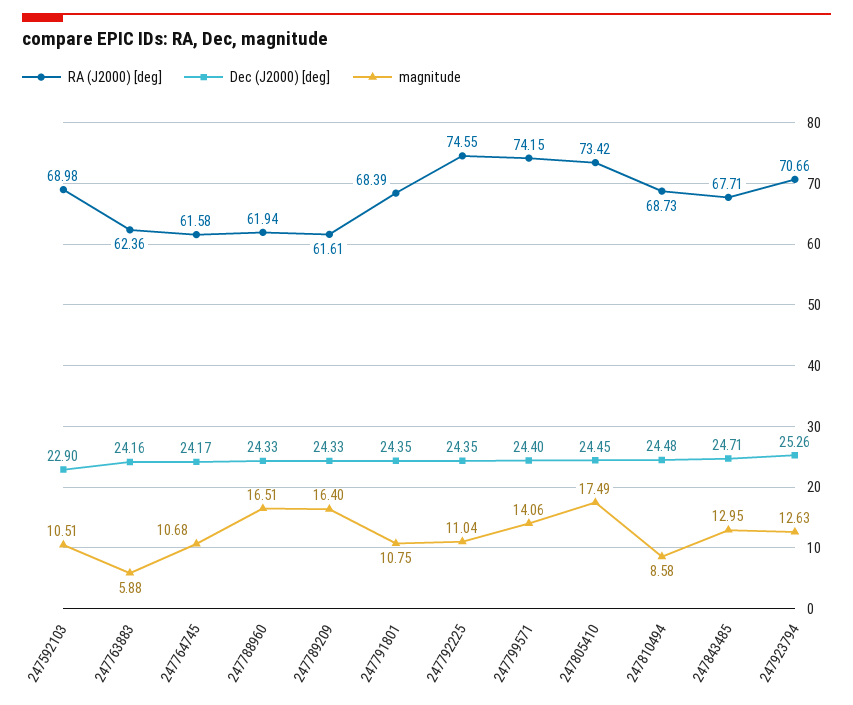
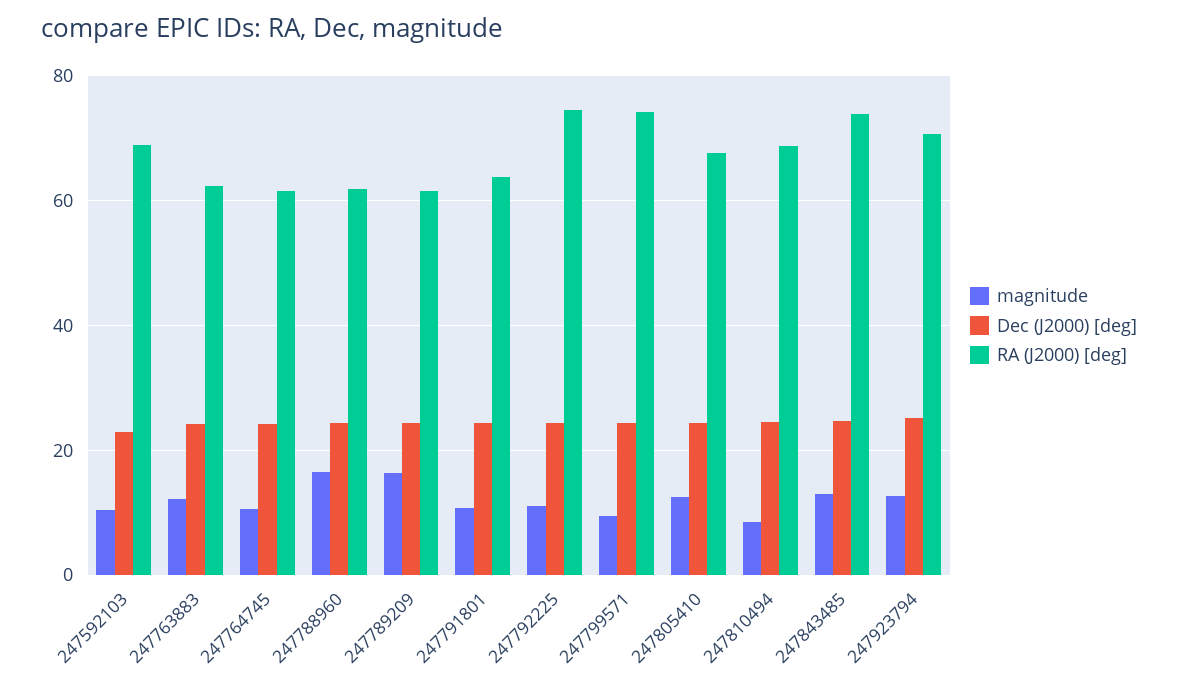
magnitude, 247763883: 5.88 -> 12
RA (J2000) [deg], 247791801: 68.39 -> 64
magnitude, 247799571: 14.06 -> 10
RA (J2000) [deg], 247805410: 73.42 -> 68
magnitude, 247805410: 17.49 -> 12
RA (J2000) [deg], 247843485: 67.71 -> 74

